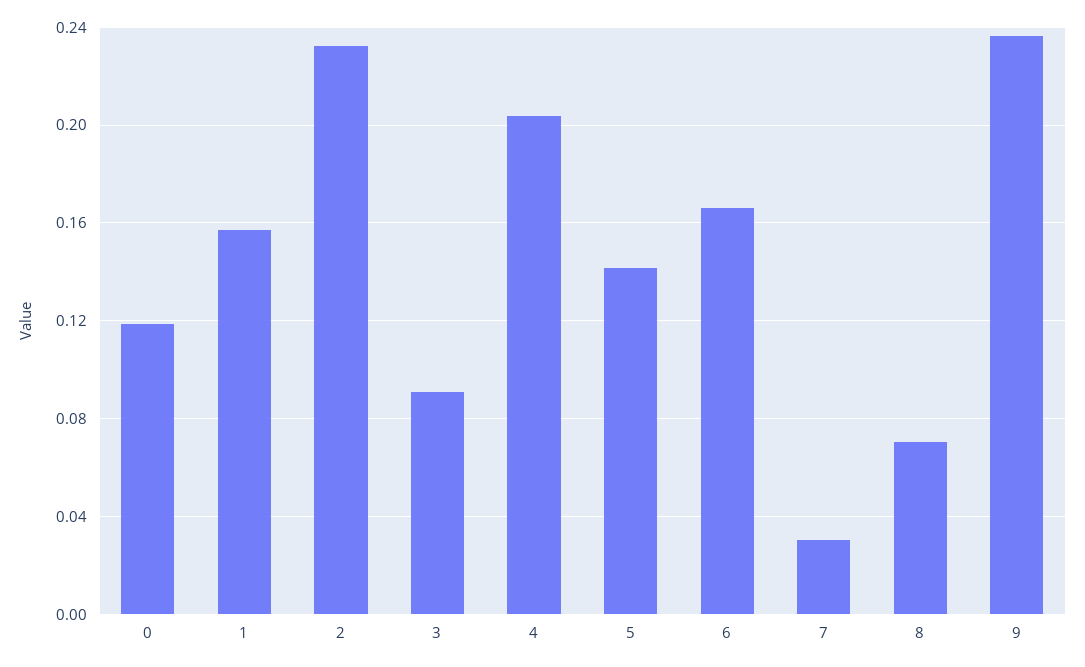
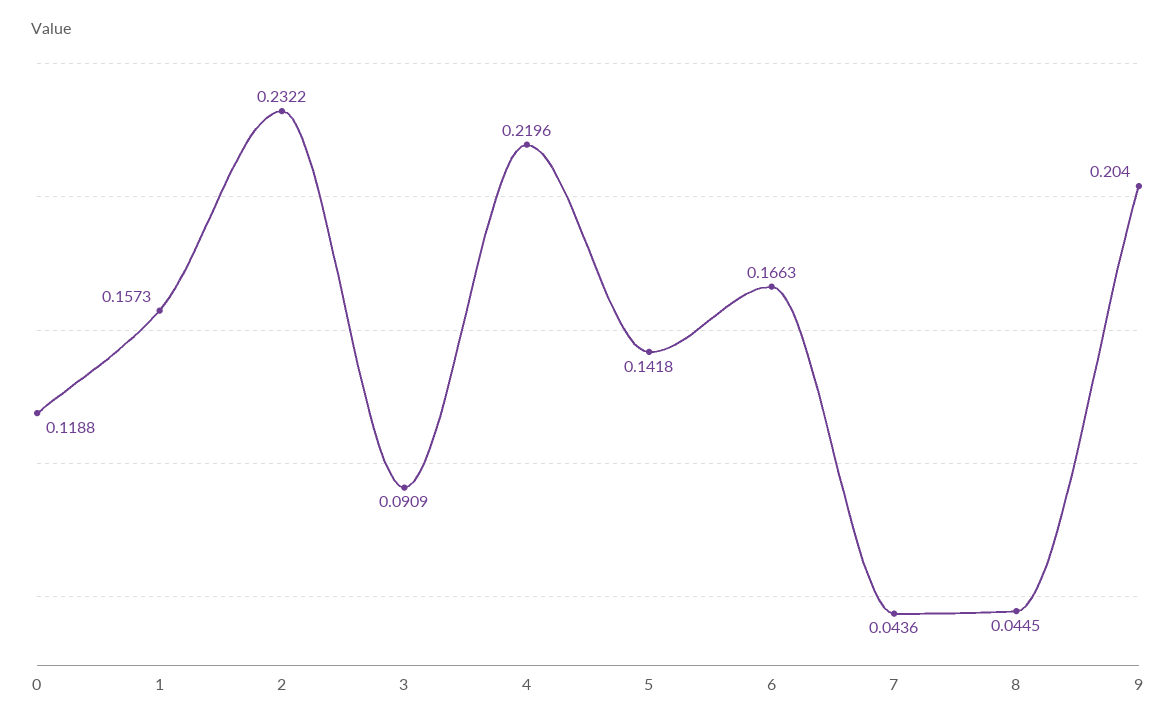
4: 0.205 -> 0.2196
7: 0.03 -> 0.0436
8: 0.07 -> 0.0445
9: 0.235 -> 0.204

